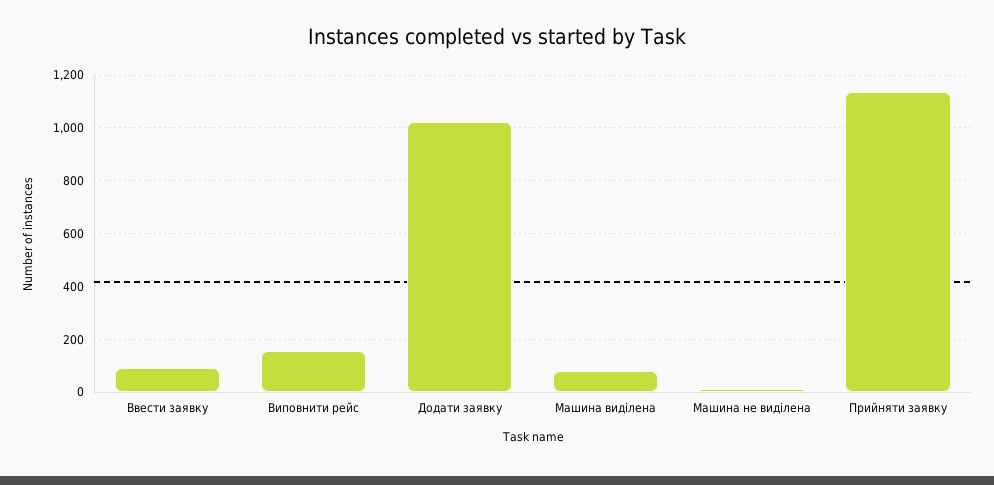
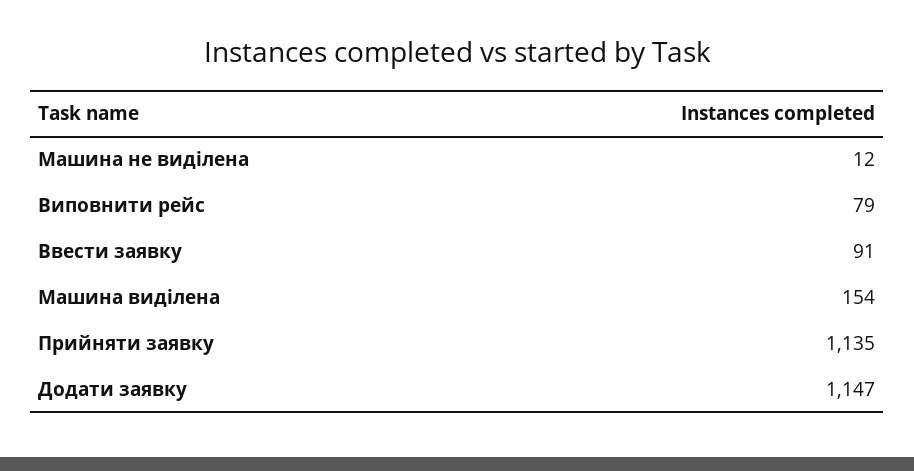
Виповнити рейс: 150 -> 79
Додати заявку: 1025 -> 1147
Машина виділена: 75 -> 154

